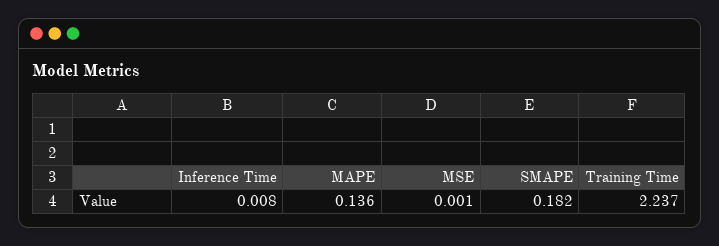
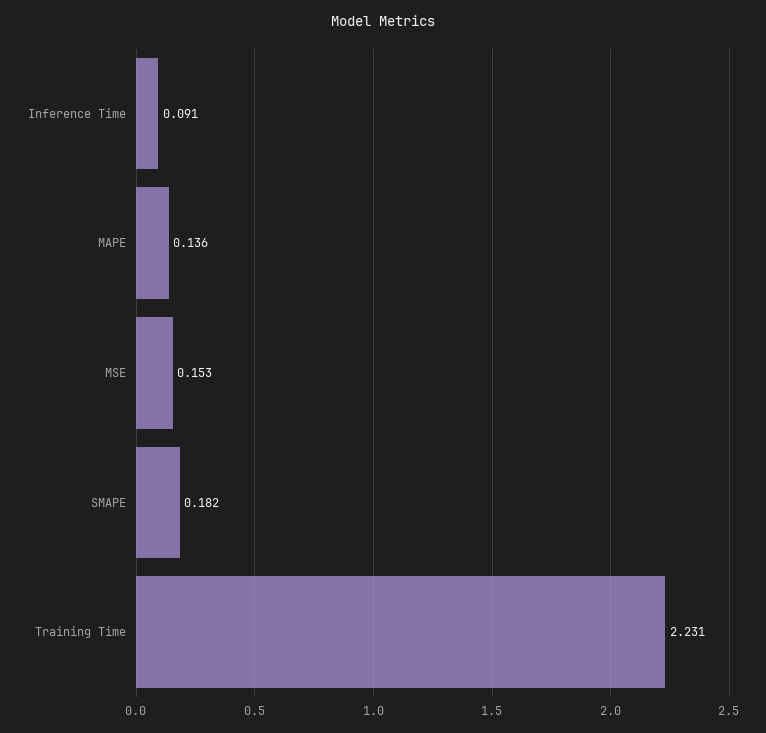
Inference Time: 0.008 -> 0.091
MSE: 0.001 -> 0.153
Training Time: 2.237 -> 2.231

